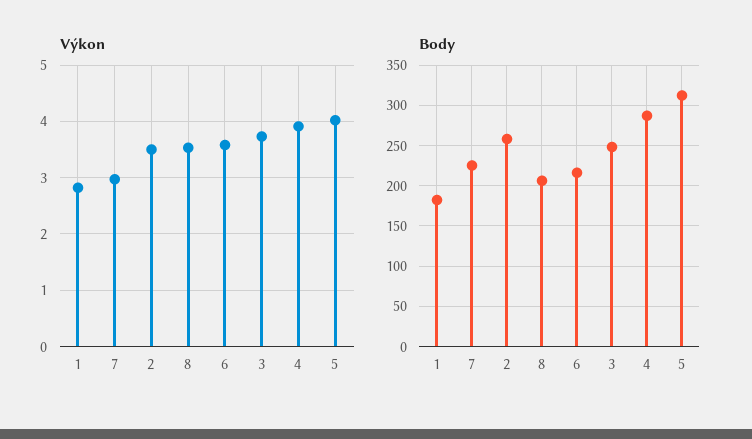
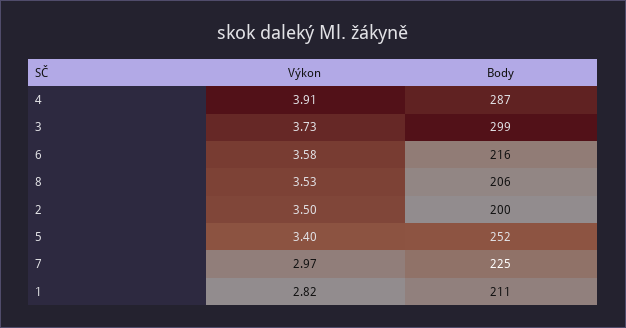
Výkon, 5: 4 -> 3.4
Body, 1: 180 -> 211
Body, 2: 260 -> 200
Body, 3: 250 -> 299
Body, 5: 310 -> 252

